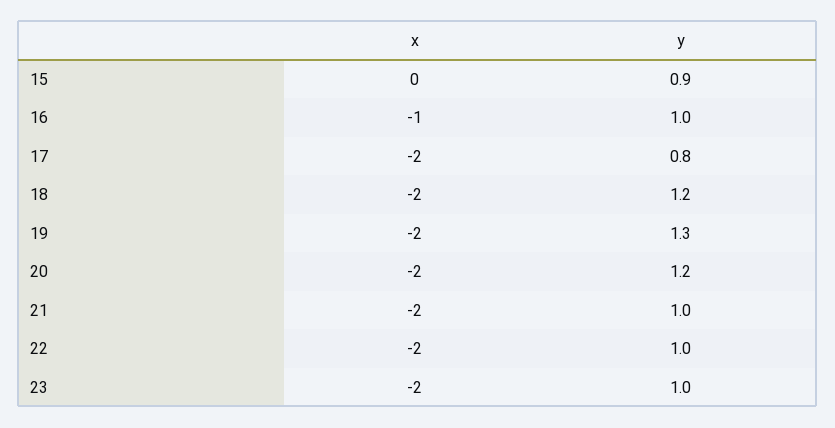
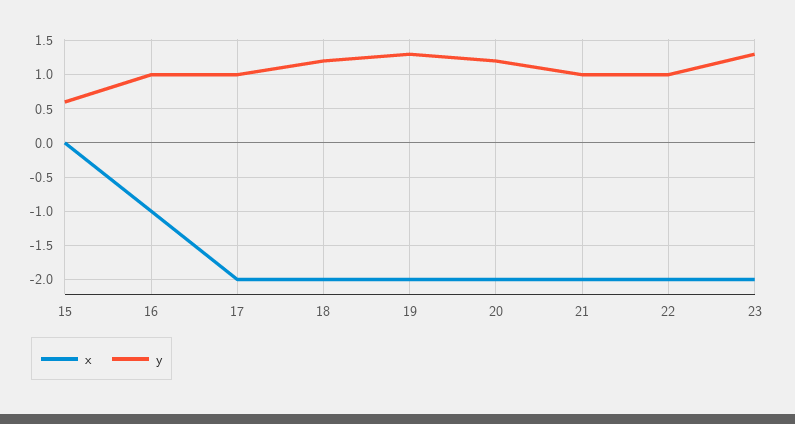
y, 15: 0.9 -> 0.6
y, 17: 0.8 -> 1
y, 23: 1 -> 1.3

